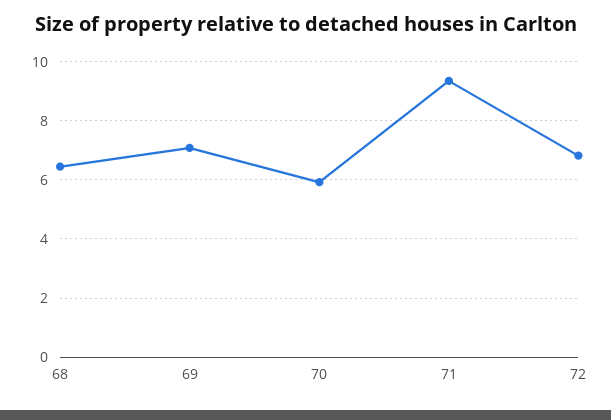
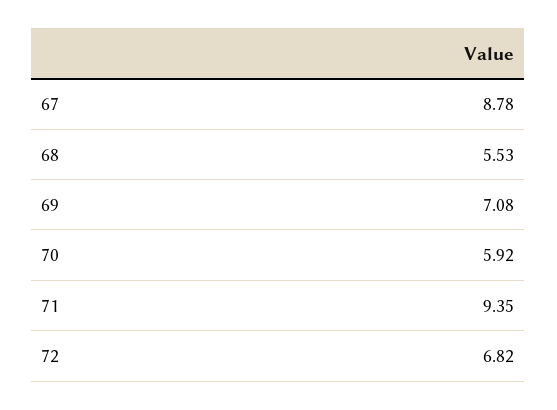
68: 6.5 -> 5.53
67: none -> 8.78

